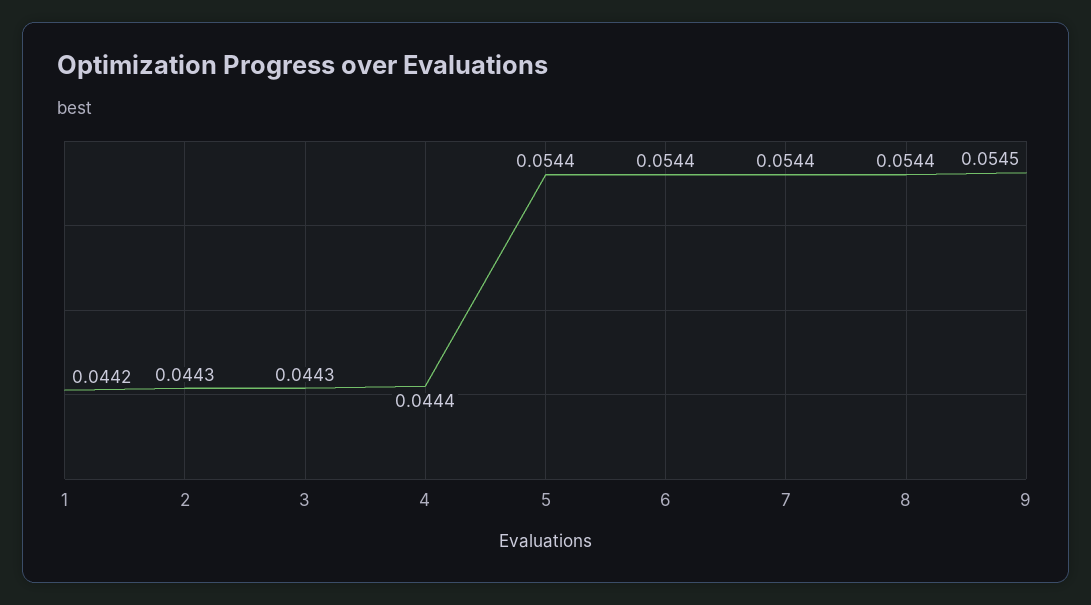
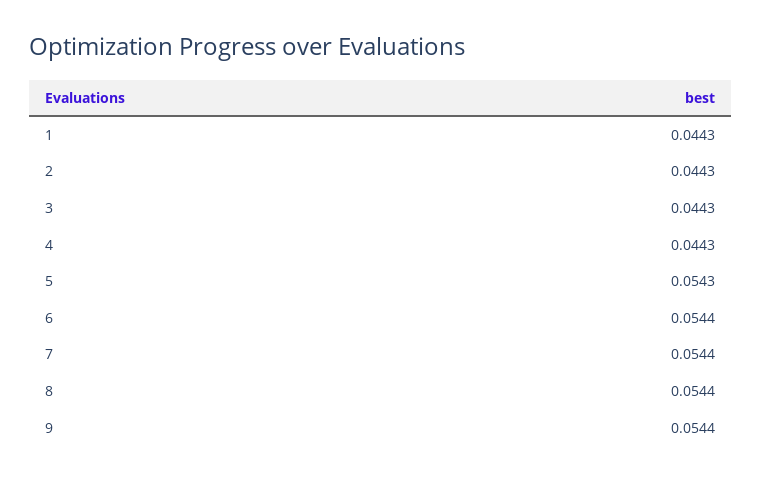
1: 0.0442 -> 0.0443
4: 0.0444 -> 0.0443
5: 0.0544 -> 0.0543
9: 0.0545 -> 0.0544

